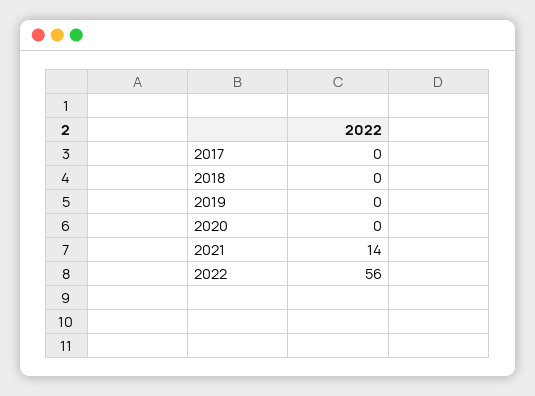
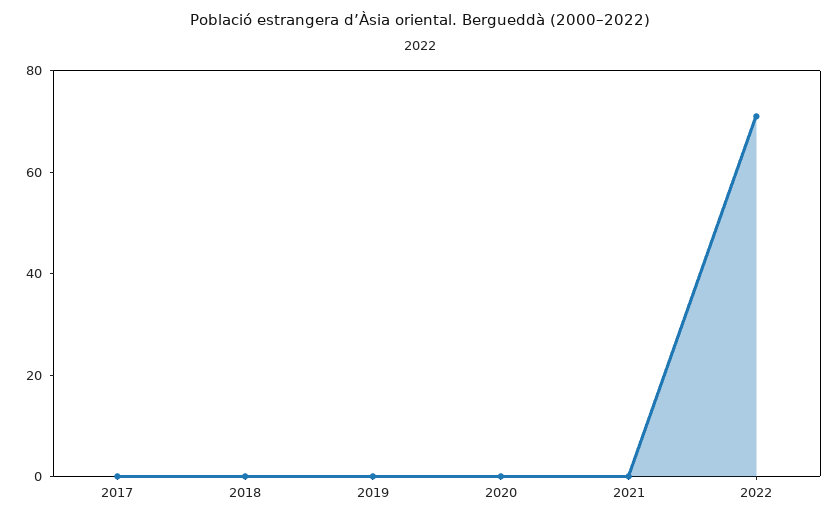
2021: 14 -> 0
2022: 56 -> 70

